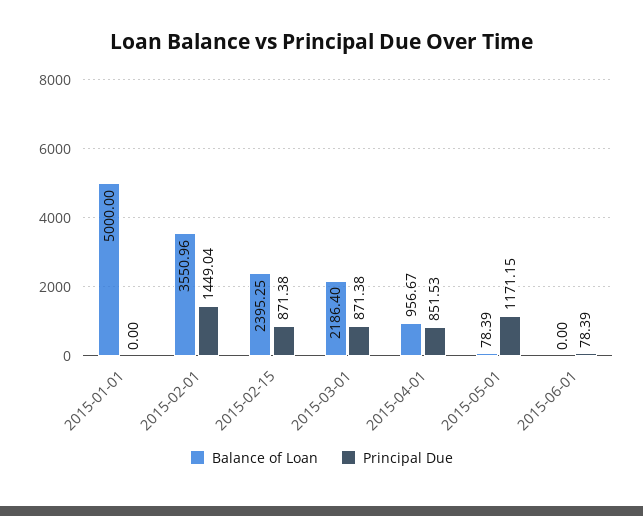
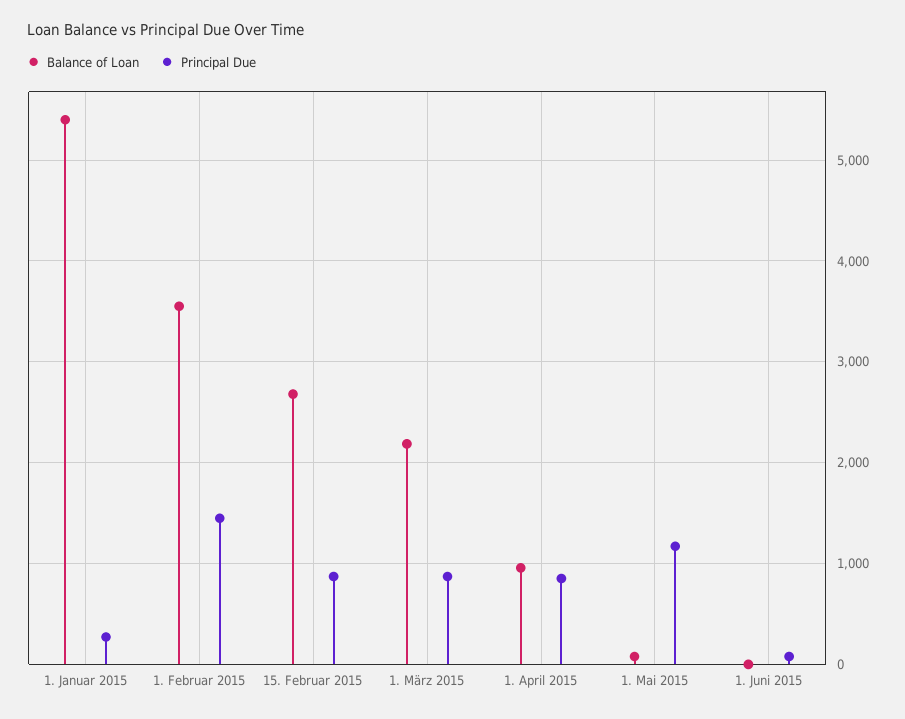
Balance of Loan, 2015-01-01: 5000 -> 5400
Principal Due, 2015-01-01: 0 -> 300
Balance of Loan, 2015-02-15: 2395.25 -> 2700

